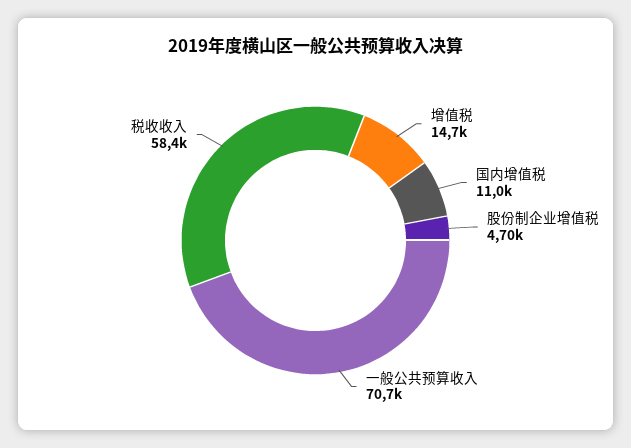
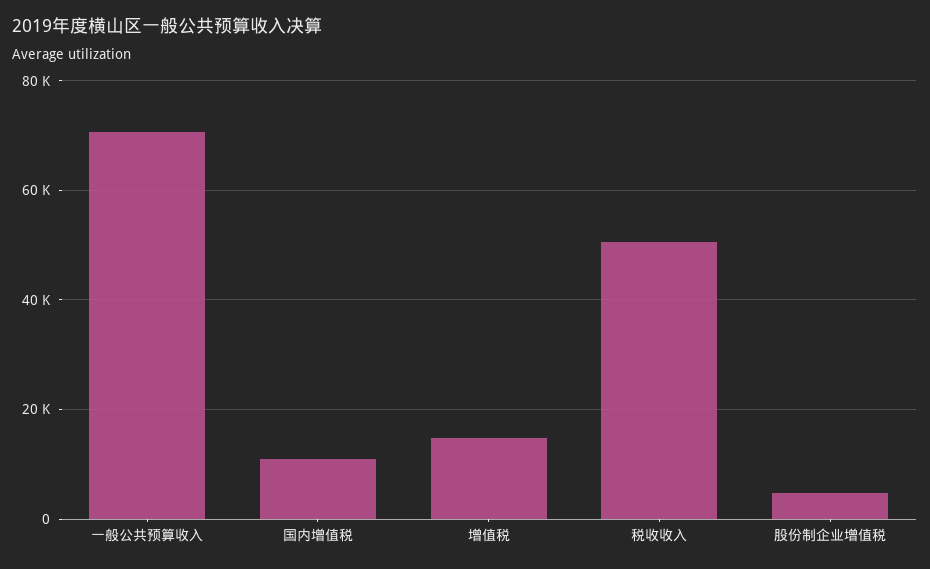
税收收入: 58400 -> 50000

